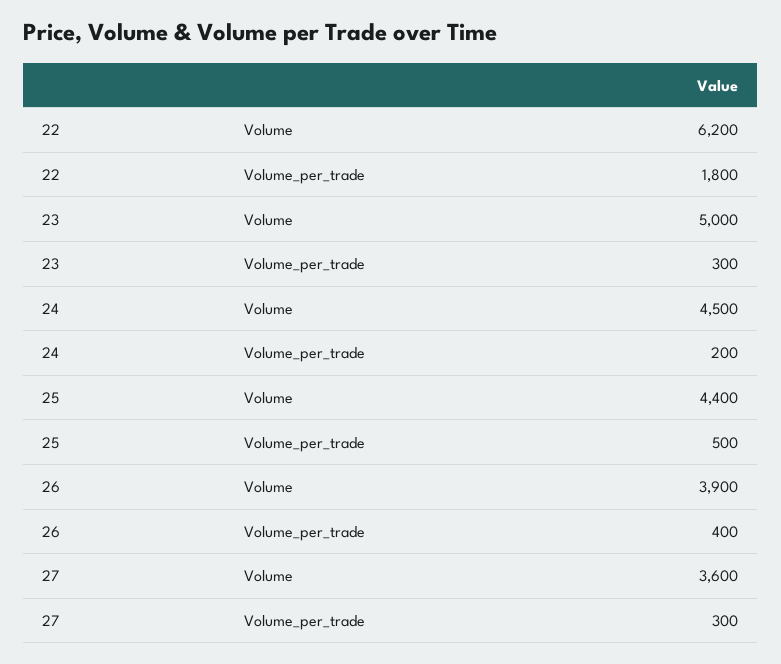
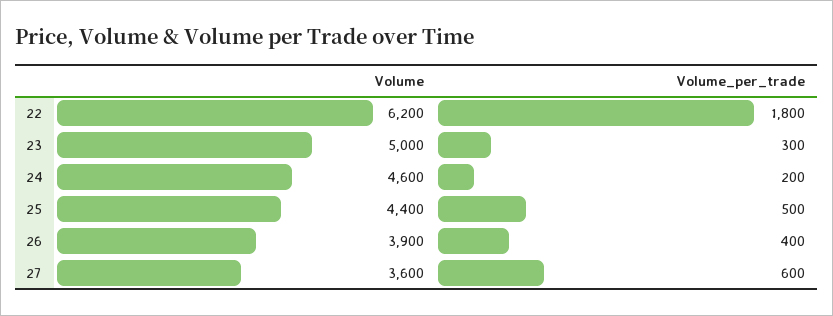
24, Volume: 4500 -> 4600
27, Volume_per_trade: 300 -> 600

